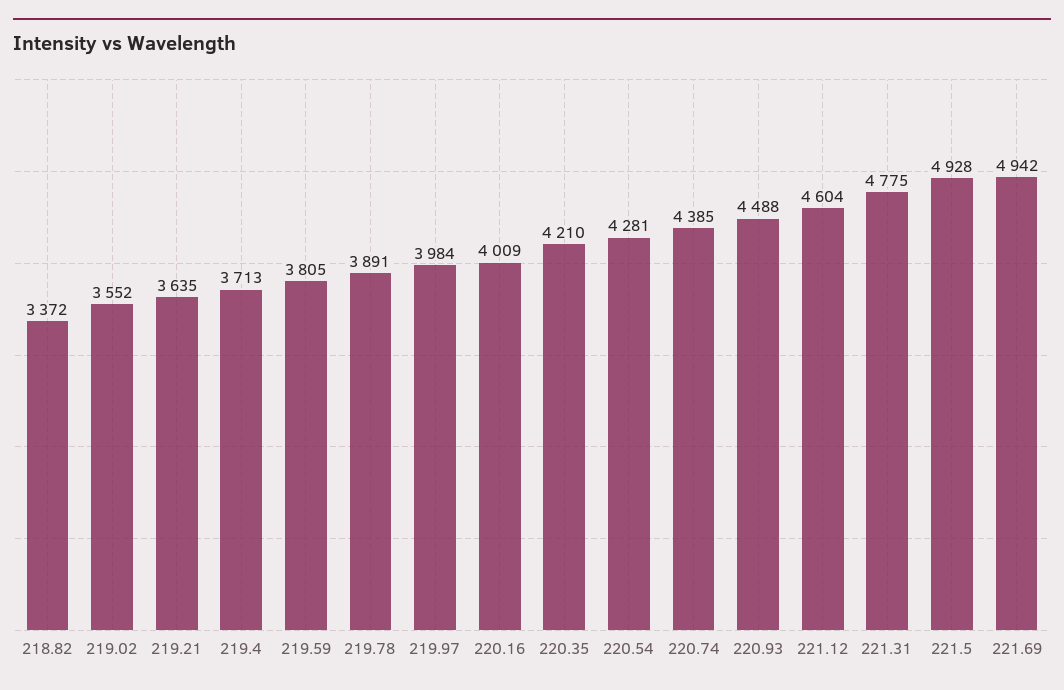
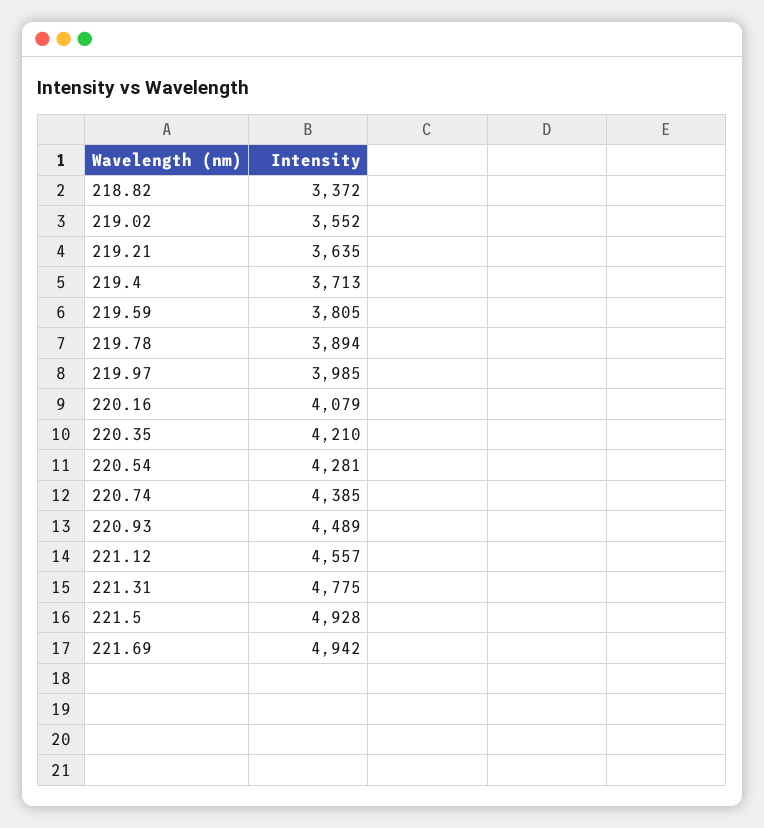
219.78: 3891 -> 3894
219.97: 3984 -> 3985
220.16: 4009 -> 4079
220.93: 4488 -> 4489
221.12: 4604 -> 4557

